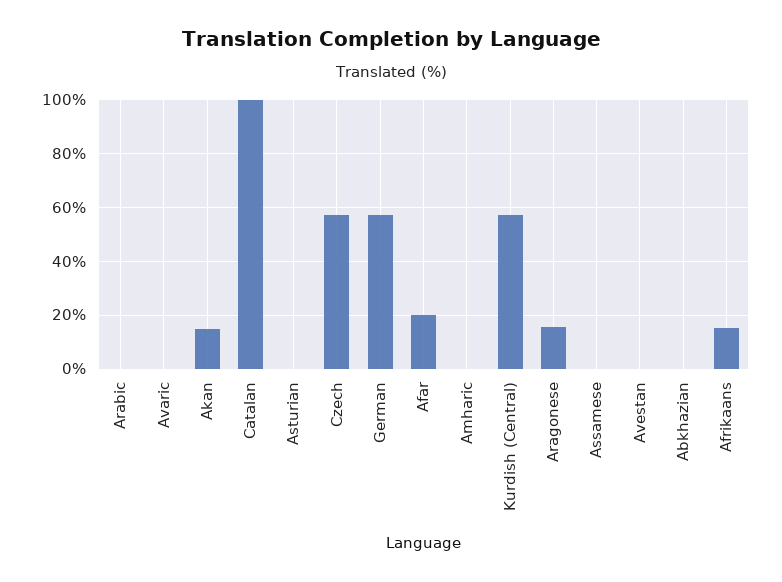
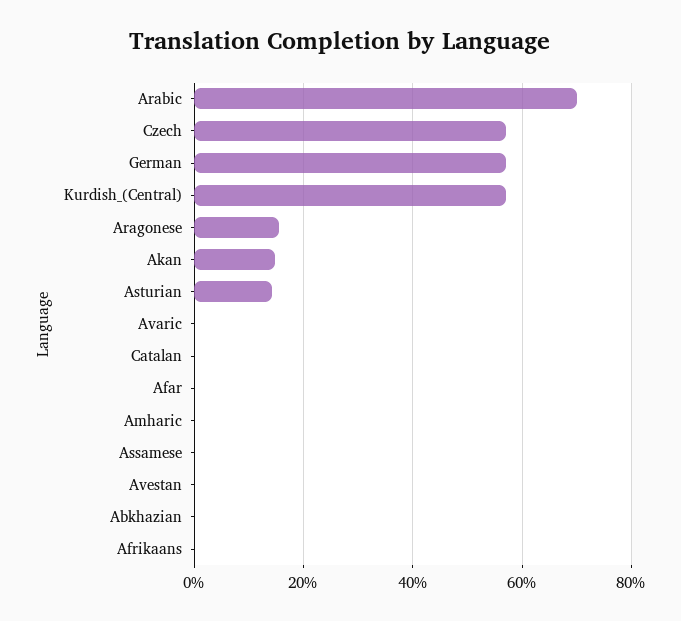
Arabic: 0 -> 70
Catalan: 100 -> 0
Asturian: 0 -> 14
Afar: 20 -> 0
Afrikaans: 15 -> 0

